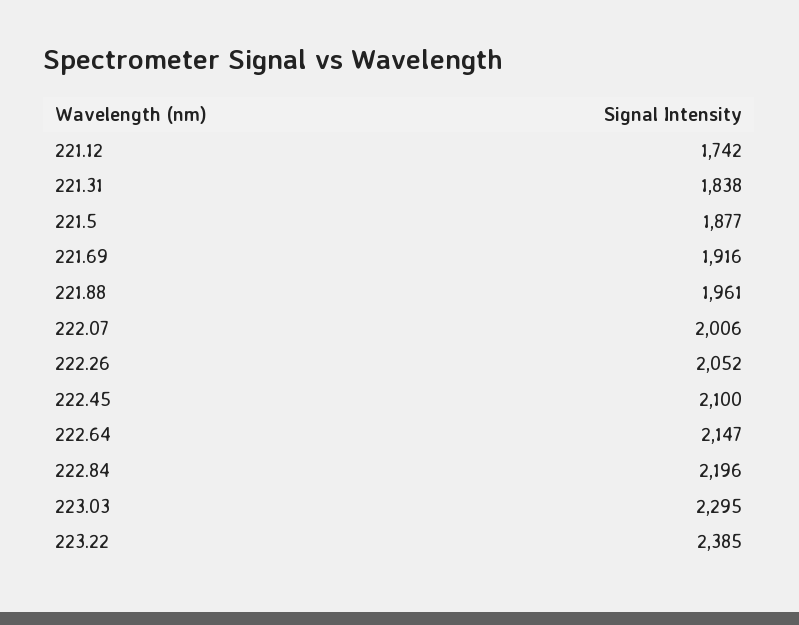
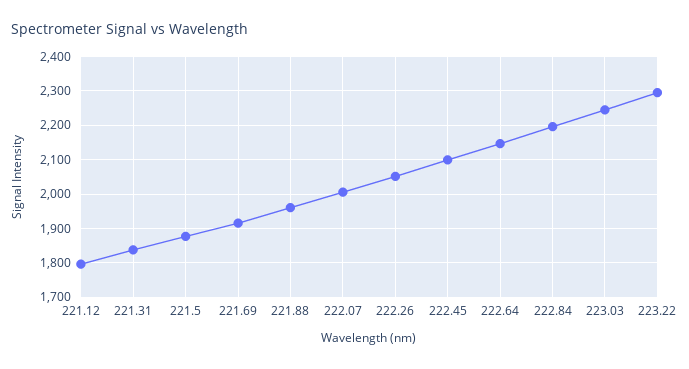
221.12: 1742 -> 1800
223.03: 2295 -> 2240
223.22: 2385 -> 2300

